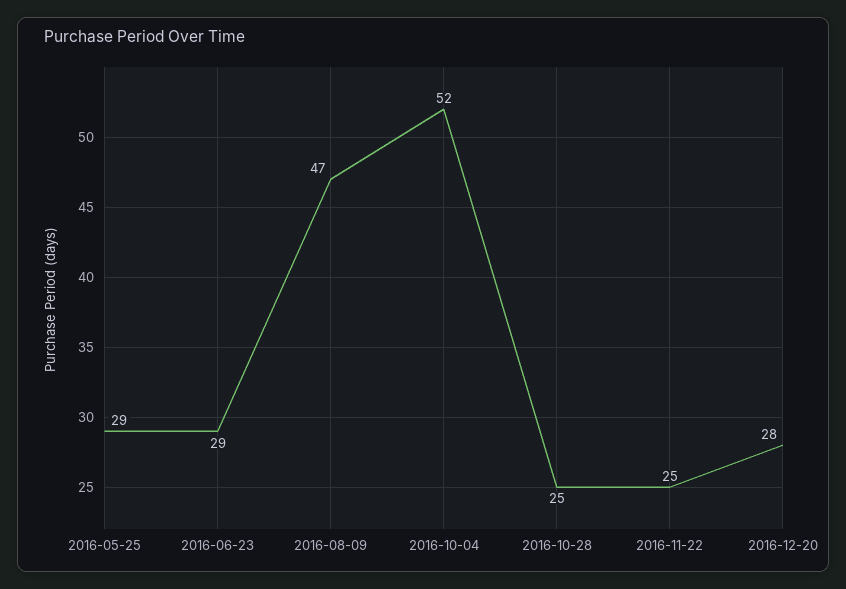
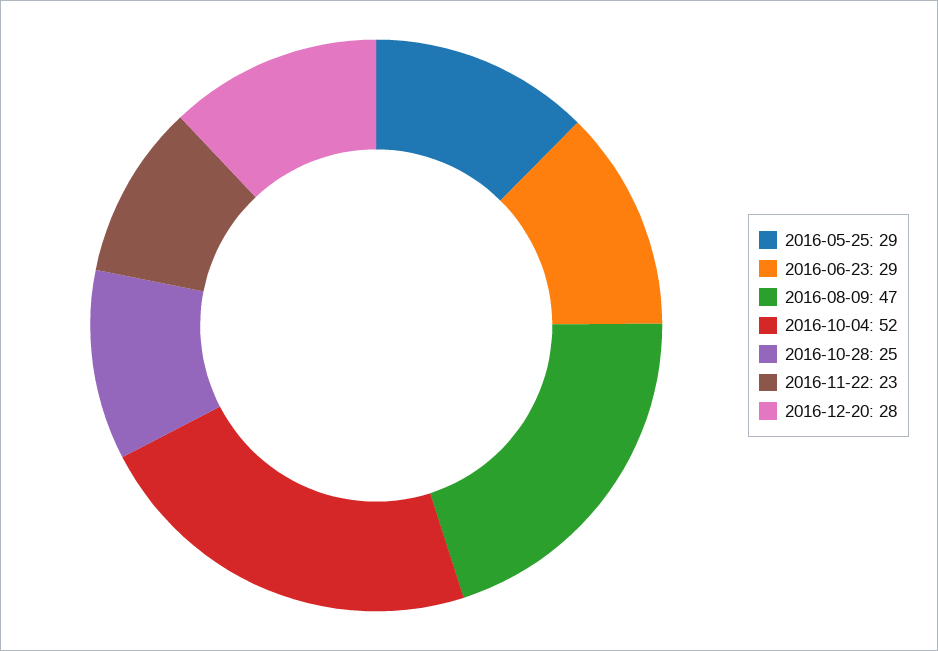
2016-11-22: 25 -> 23

